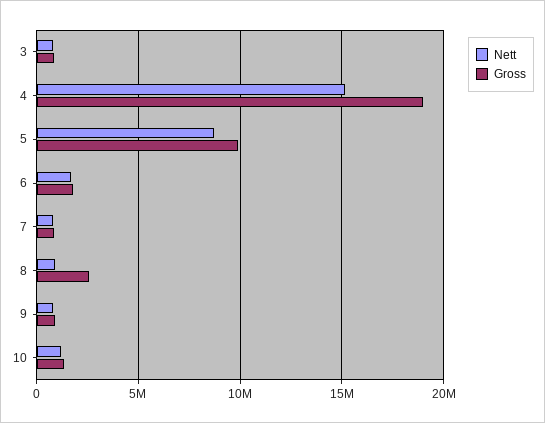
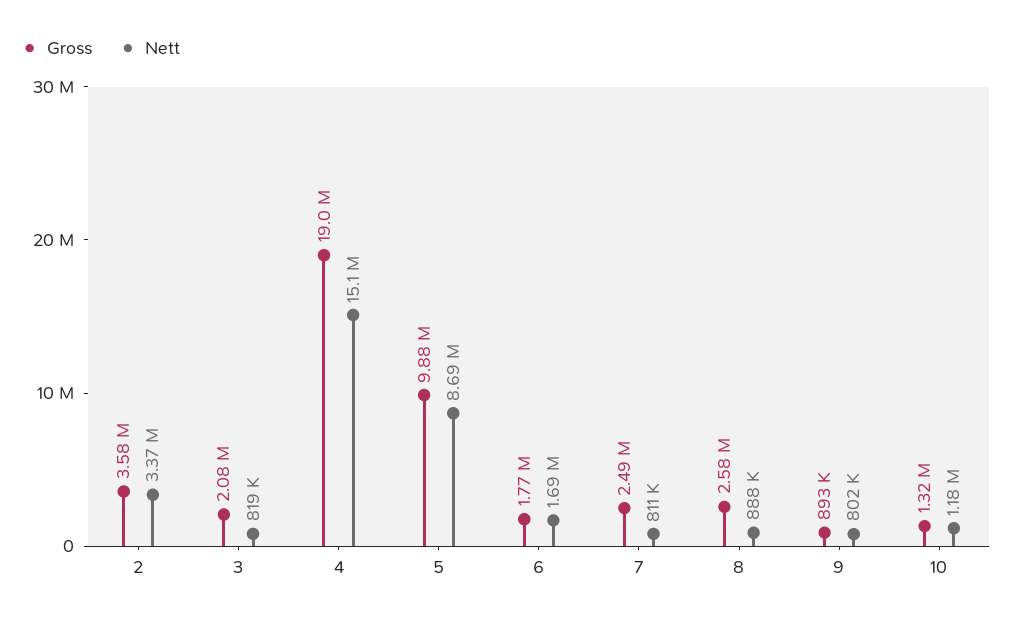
Gross, 3: 1000000 -> 2080000
Gross, 7: 1000000 -> 2490000
Gross, 2: none -> 3580000
Nett, 2: none -> 3370000

